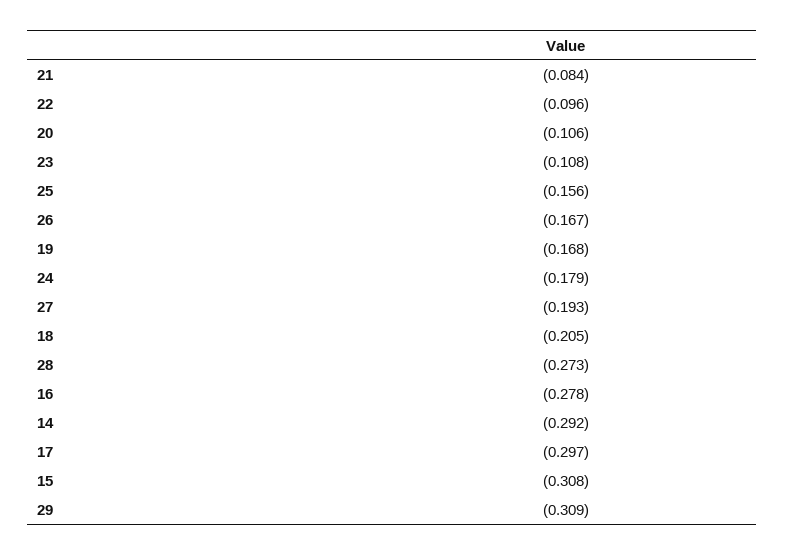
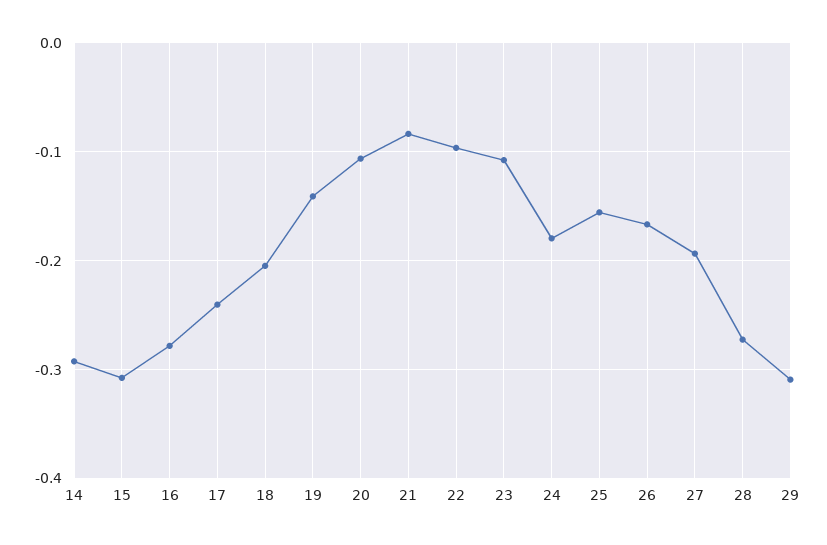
19: -0.168 -> -0.14
17: -0.297 -> -0.24

